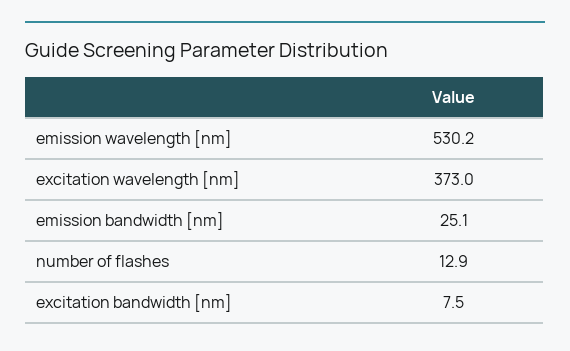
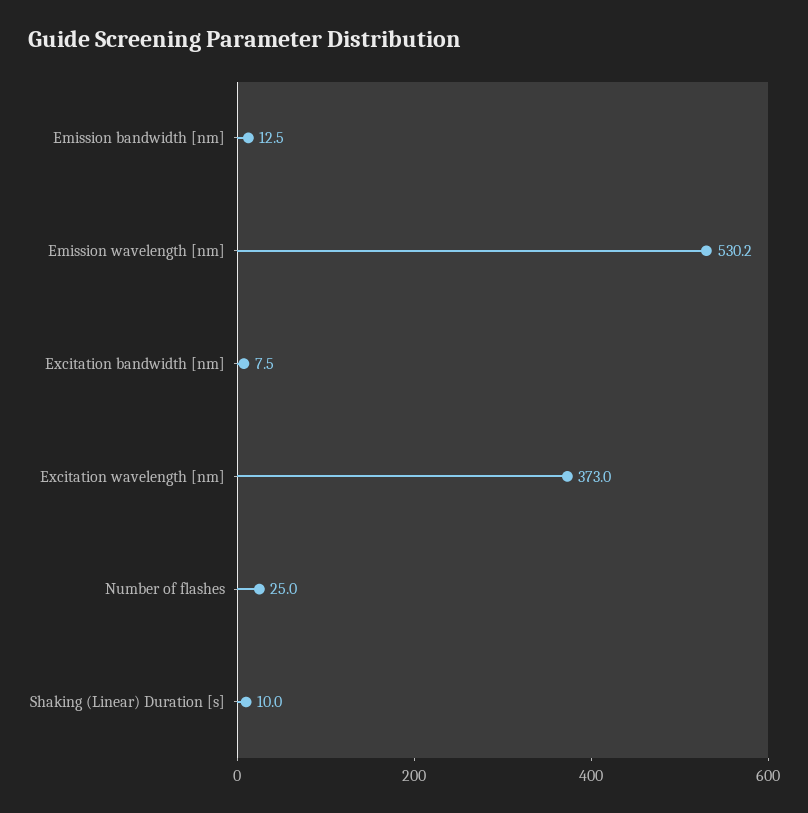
emission bandwidth [nm]: 25.1 -> 12.5
number of flashes: 12.9 -> 25
Shaking (Linear) Duration [s]: none -> 10

